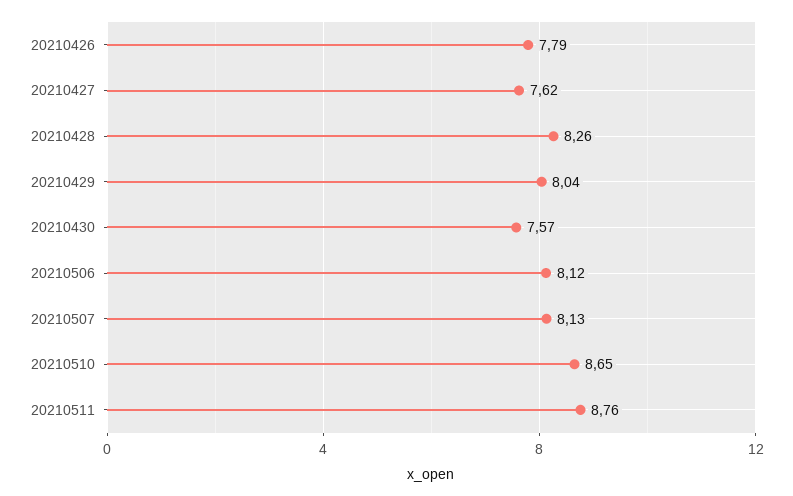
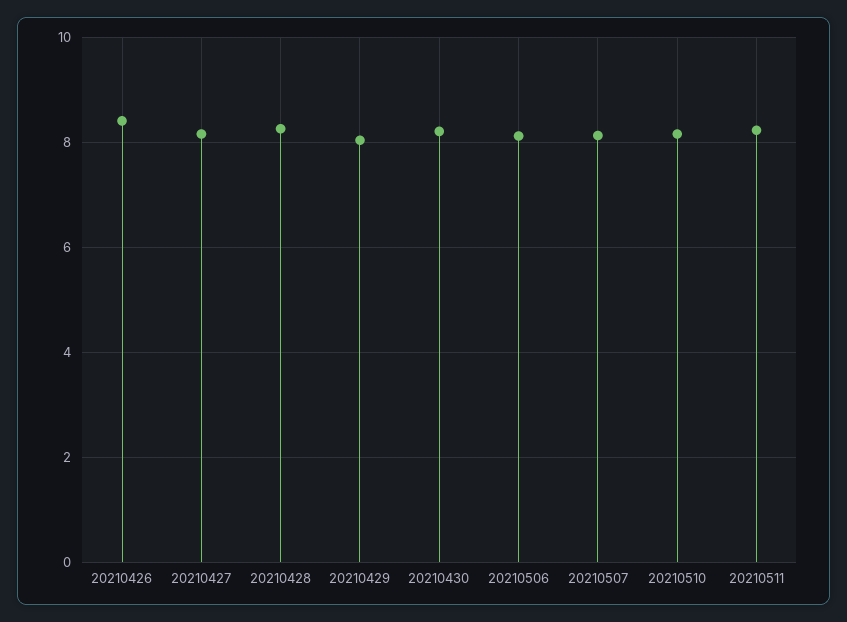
20210426: 7.79 -> 8.4
20210427: 7.62 -> 8.2
20210430: 7.57 -> 8.2
20210510: 8.65 -> 8.2
20210511: 8.76 -> 8.2

